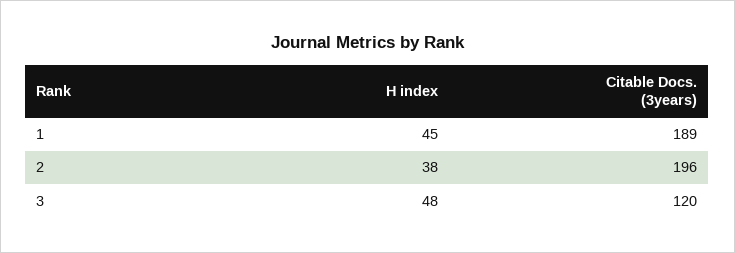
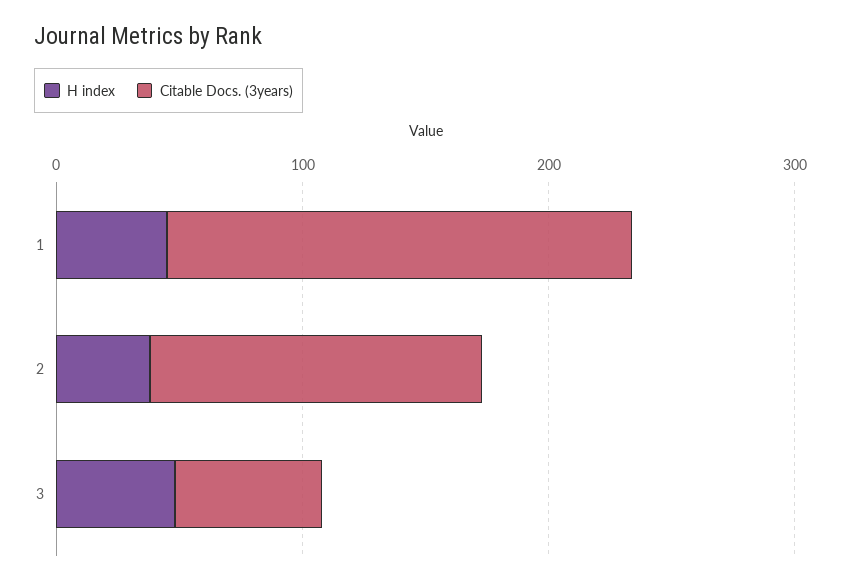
Citable Docs. (3years), 2: 196 -> 140
Citable Docs. (3years), 3: 120 -> 60

